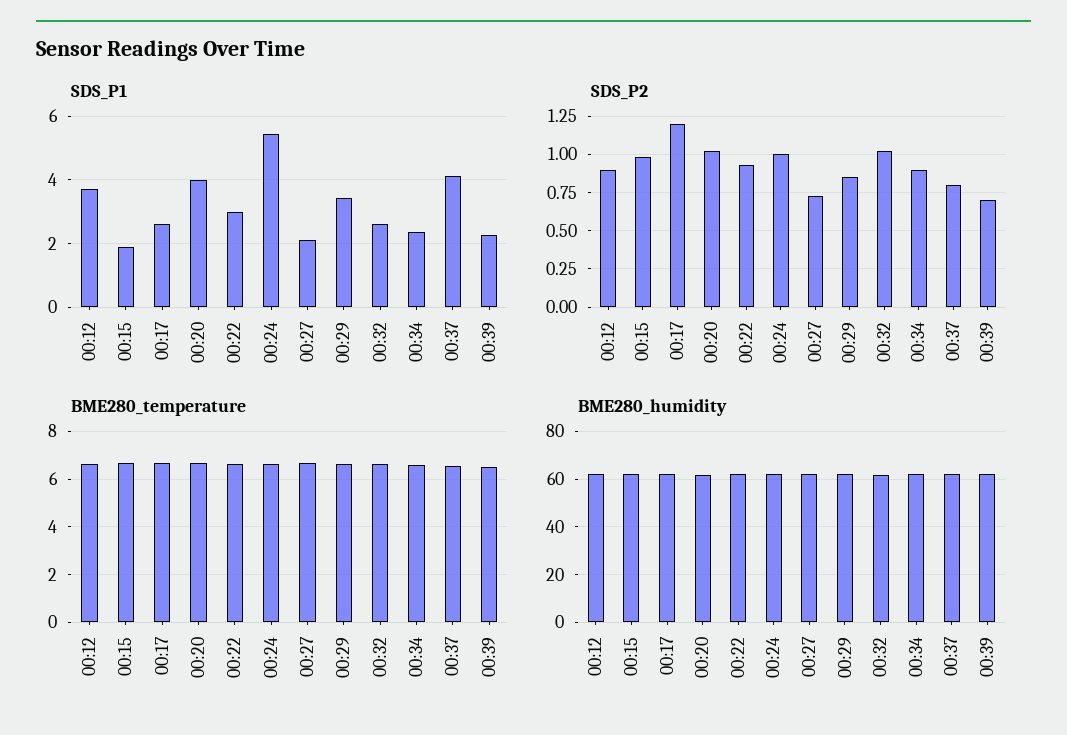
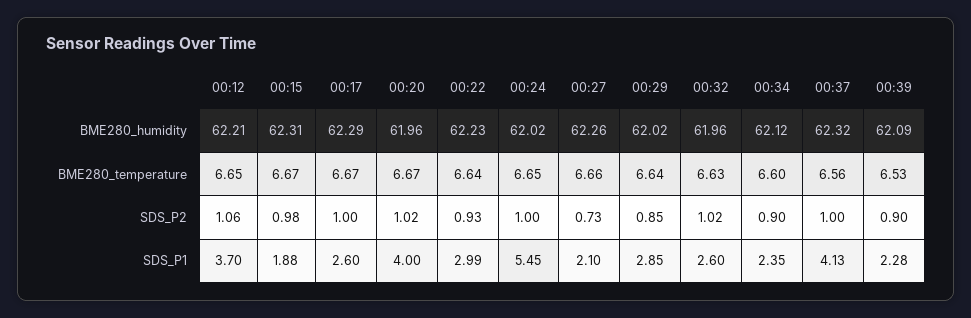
SDS_P1, 00:29: 3.4 -> 2.85
SDS_P2, 00:12: 0.9 -> 1.06
SDS_P2, 00:17: 1.2 -> 1
SDS_P2, 00:37: 0.8 -> 1
SDS_P2, 00:39: 0.7 -> 0.9

